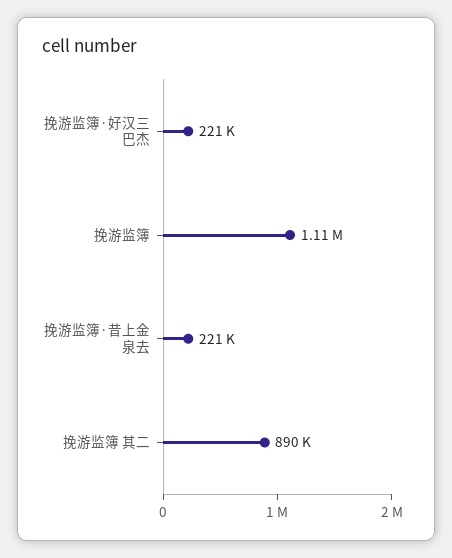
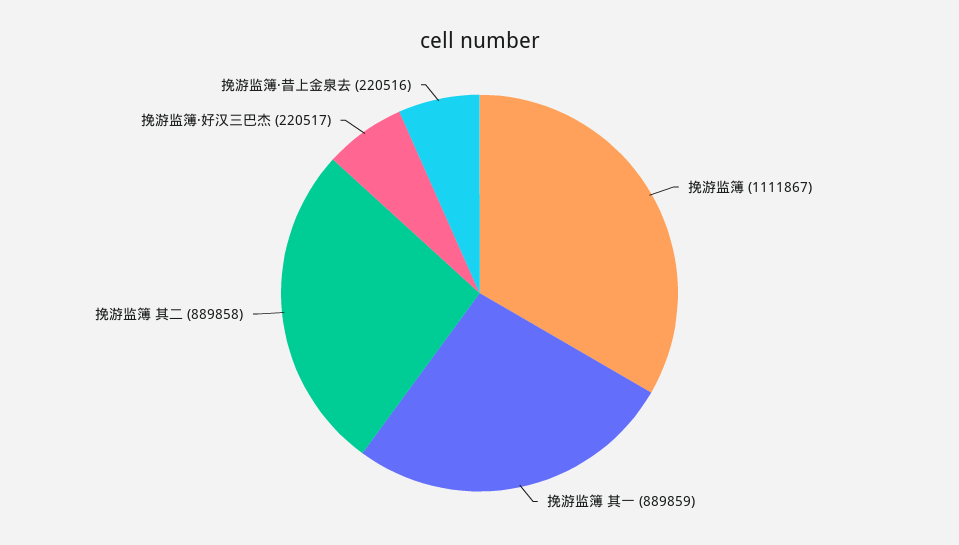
挽游监簿 其一: none -> 889859

